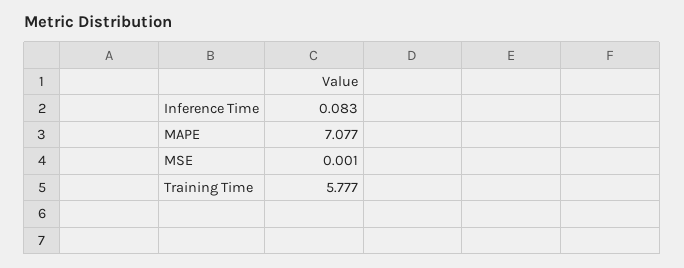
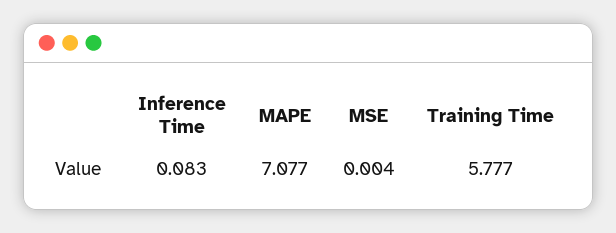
MSE: 0.001 -> 0.004

